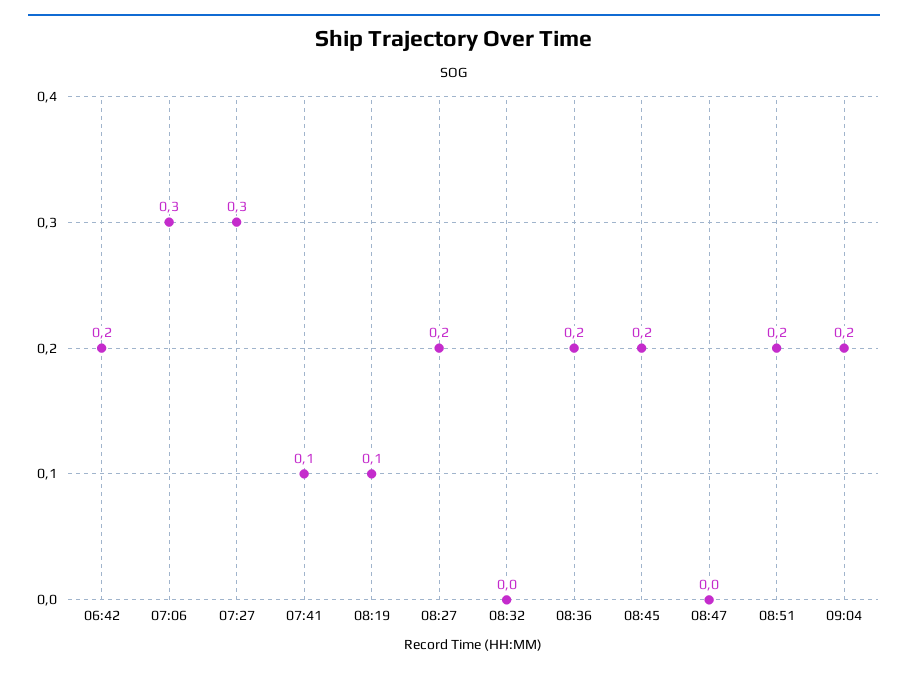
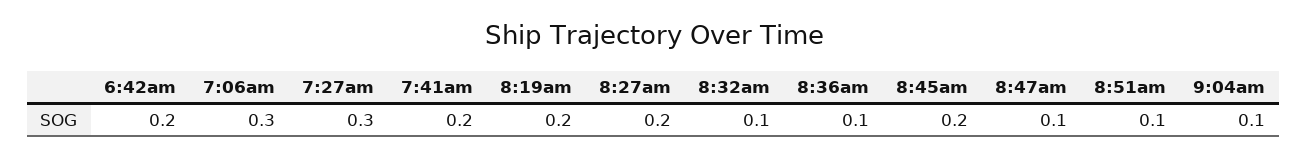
07:41: 0.1 -> 0.2
08:19: 0.1 -> 0.2
08:32: 0 -> 0.1
08:36: 0.2 -> 0.1
08:47: 0 -> 0.1
08:51: 0.2 -> 0.1
09:04: 0.2 -> 0.1

